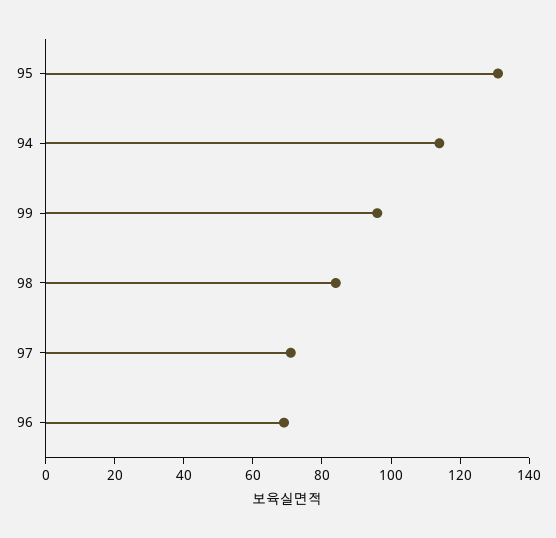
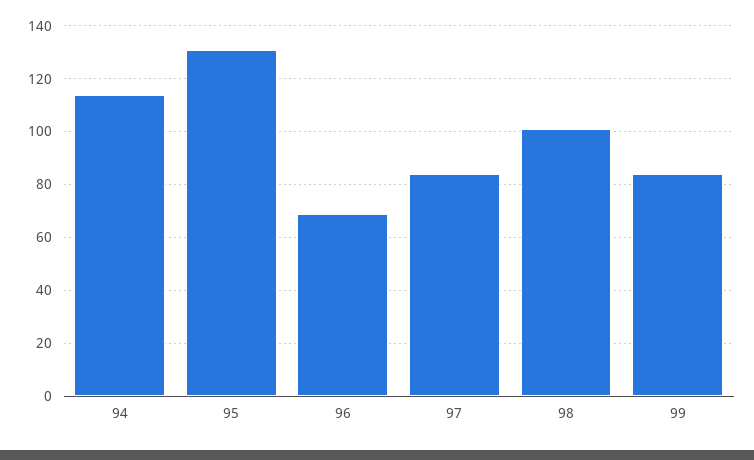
99: 95 -> 85
98: 85 -> 100
97: 70 -> 85

